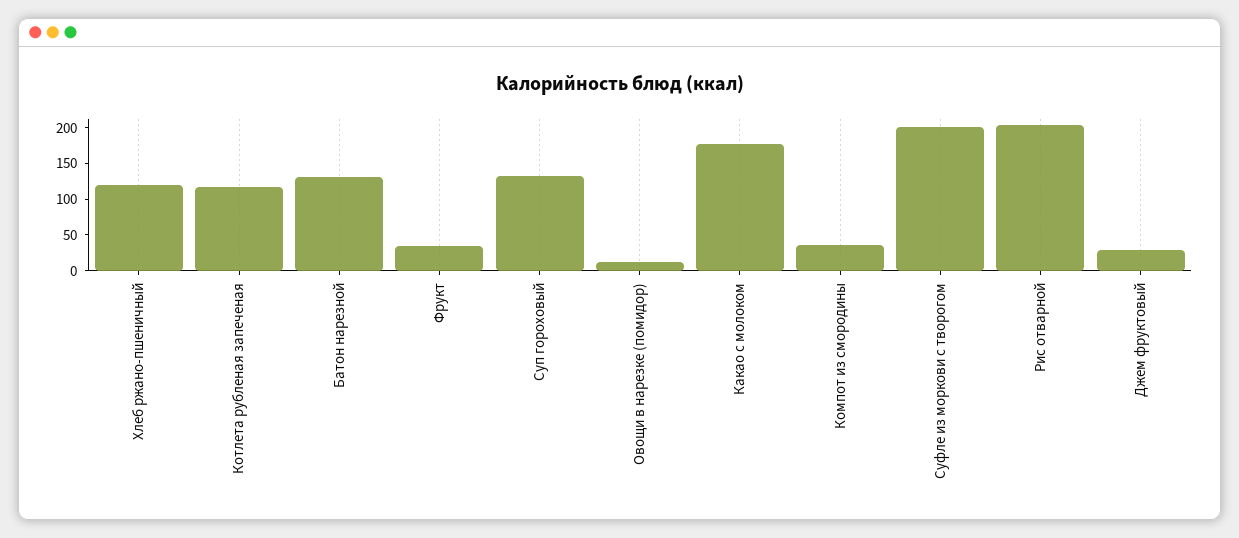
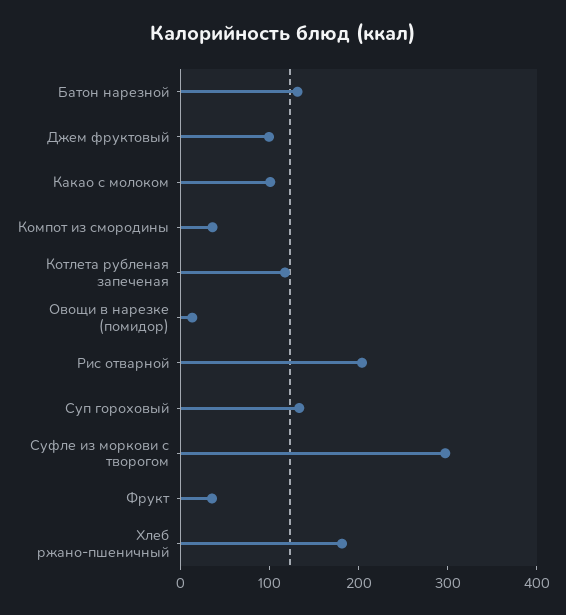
Хлеб ржано-пшеничный: 125 -> 180
Какао с молоком: 175 -> 100
Суфле из моркови с творогом: 200 -> 300
Джем фруктовый: 25 -> 100

